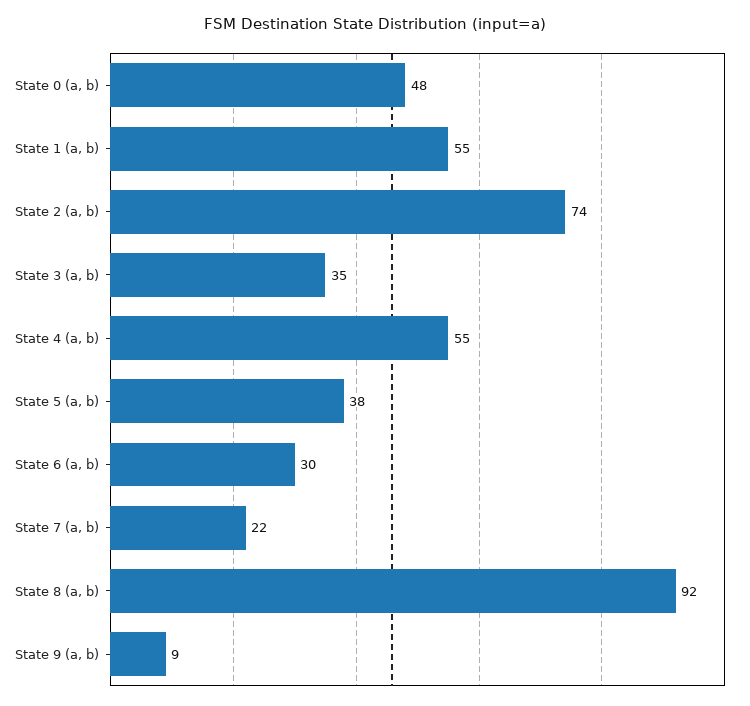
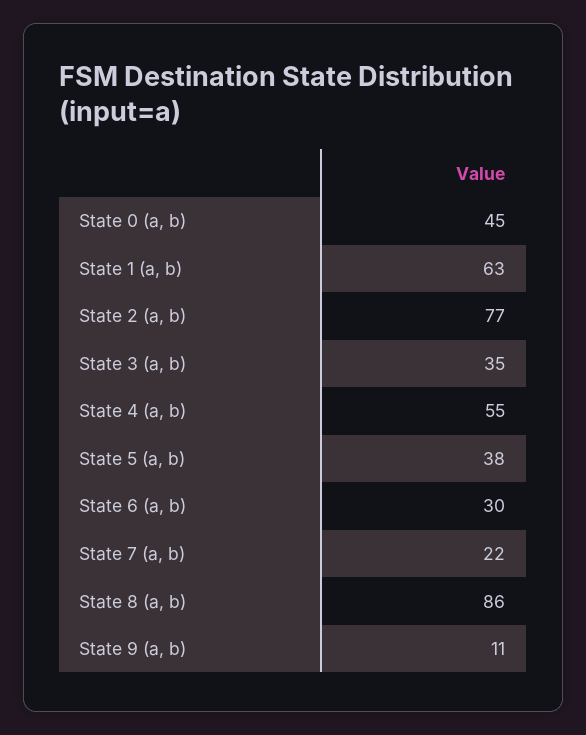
State 0 (a, b): 48 -> 45
State 1 (a, b): 55 -> 63
State 2 (a, b): 74 -> 77
State 8 (a, b): 92 -> 86
State 9 (a, b): 9 -> 11

